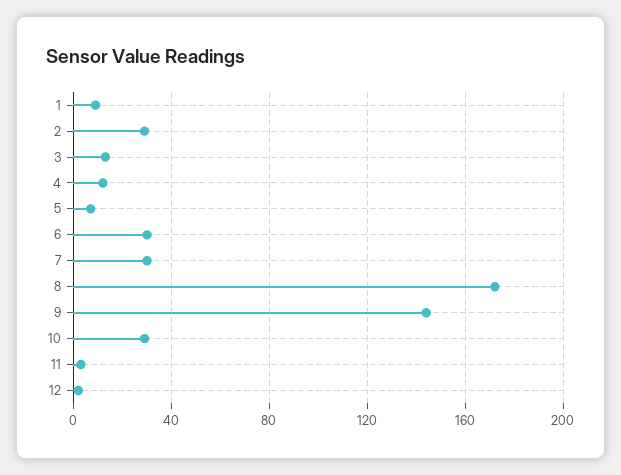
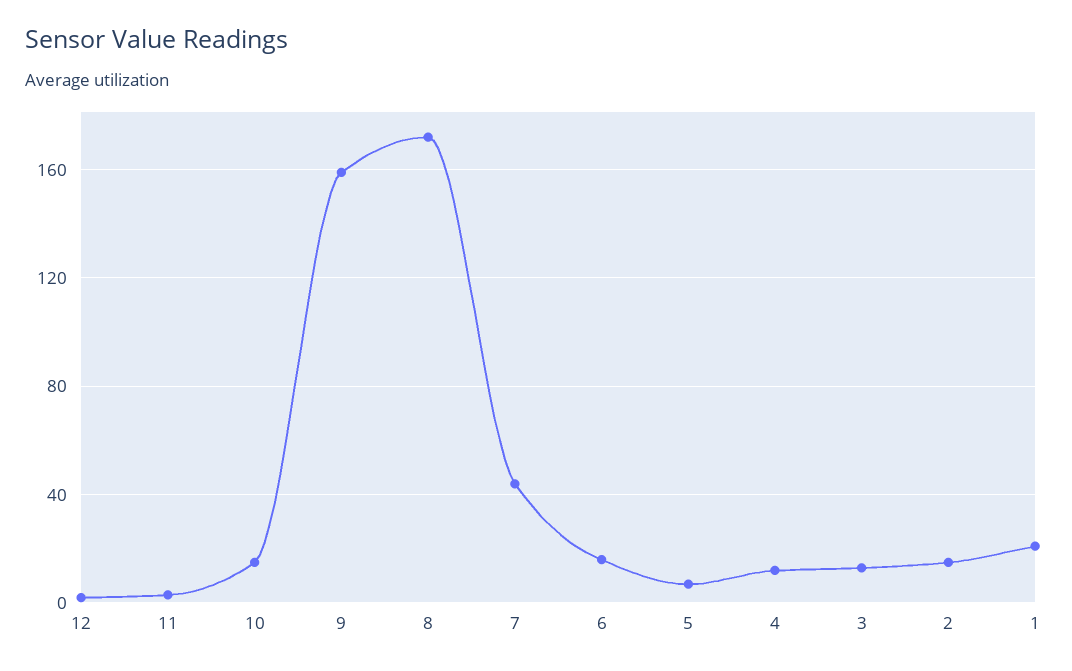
1: 10 -> 20
2: 30 -> 15
6: 30 -> 15
7: 30 -> 45
9: 145 -> 160
10: 30 -> 15

